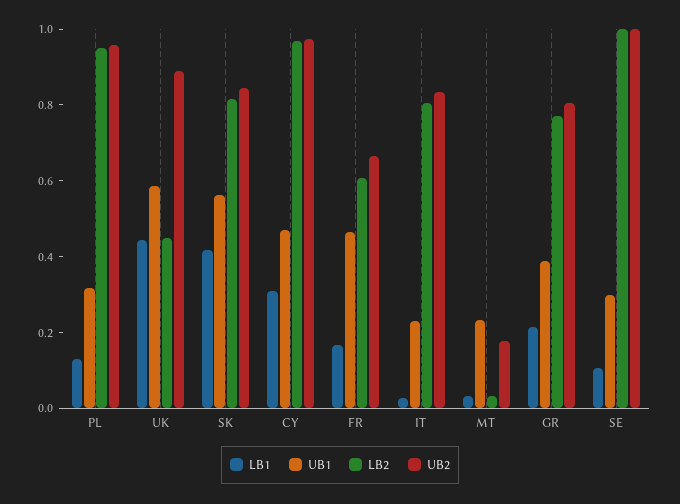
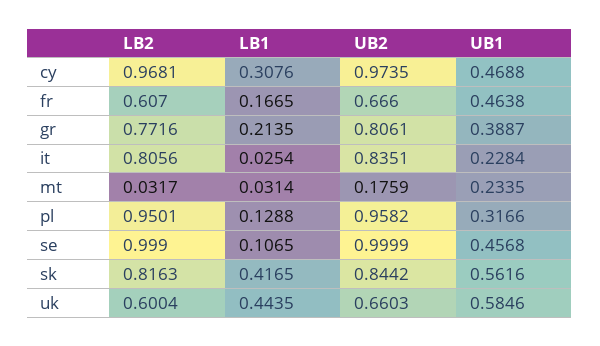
LB2, UK: 0.45 -> 0.6004
UB2, UK: 0.9 -> 0.6603
UB1, SE: 0.3 -> 0.4568

